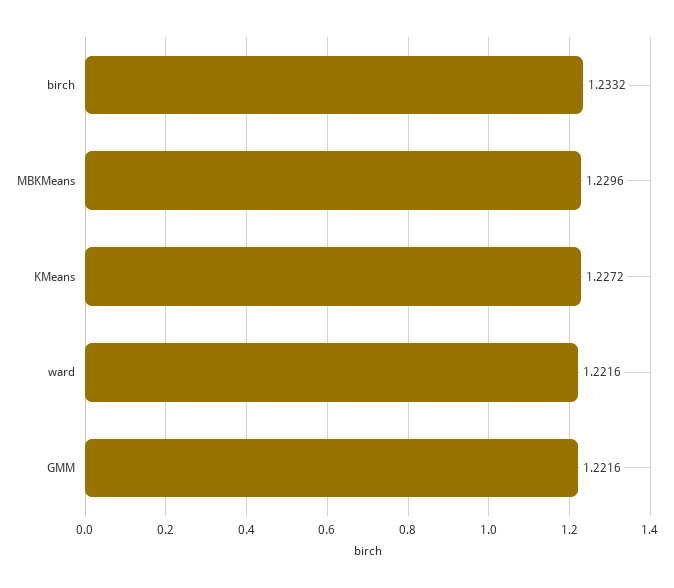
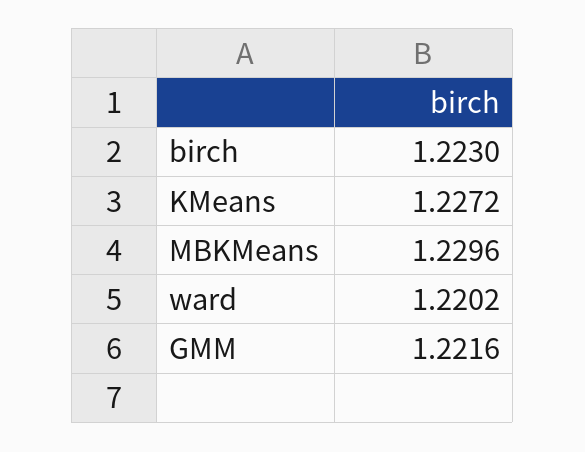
birch: 1.2332 -> 1.223
ward: 1.2216 -> 1.2202

